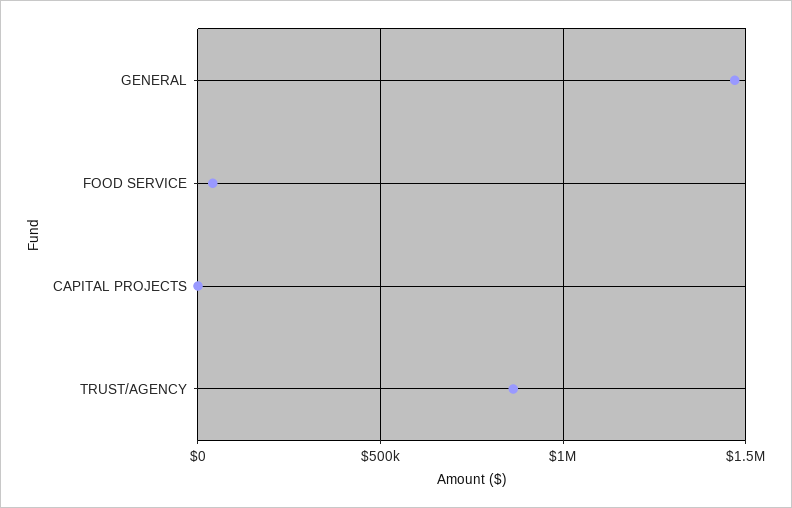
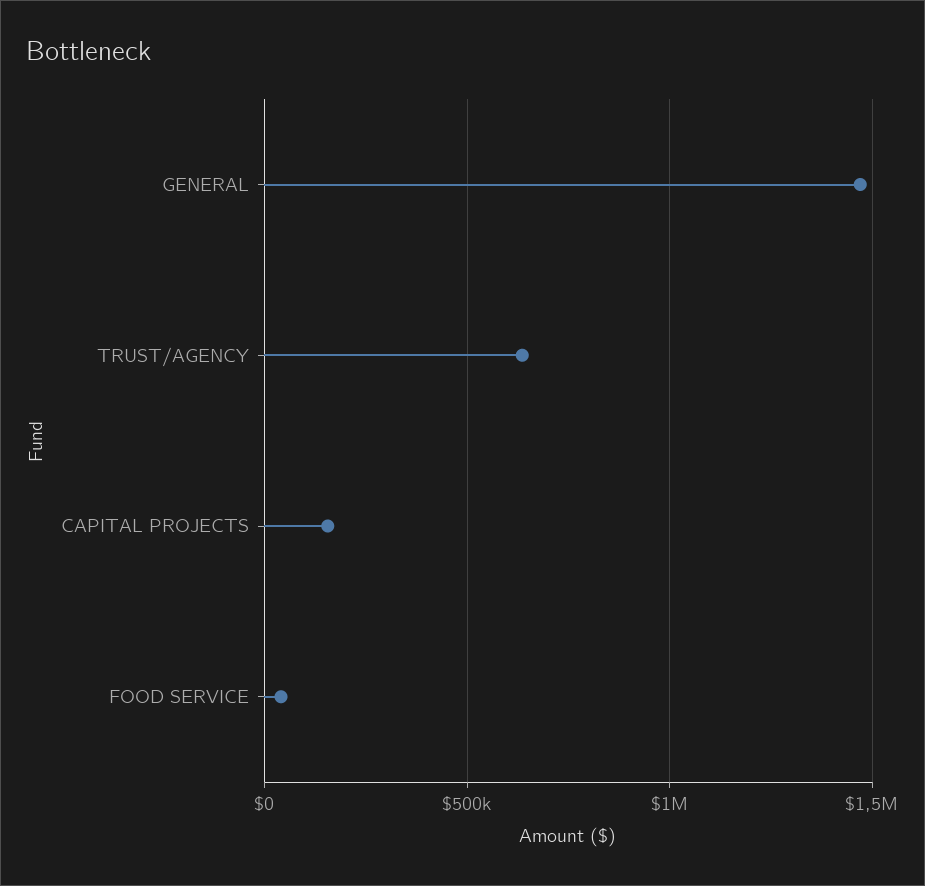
CAPITAL PROJECTS: 0 -> 150000
TRUST/AGENCY: 850000 -> 650000

